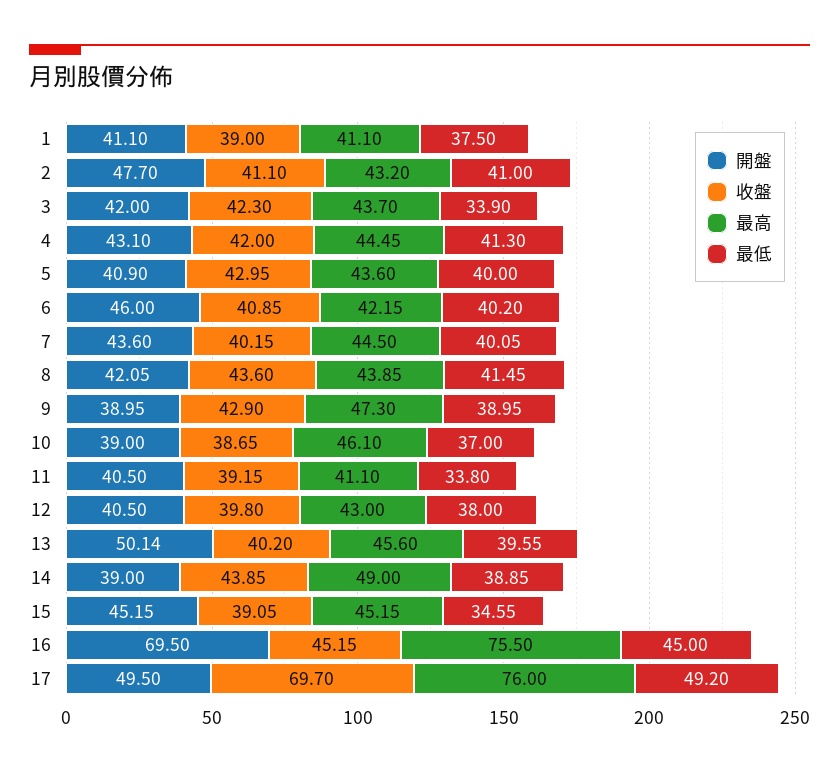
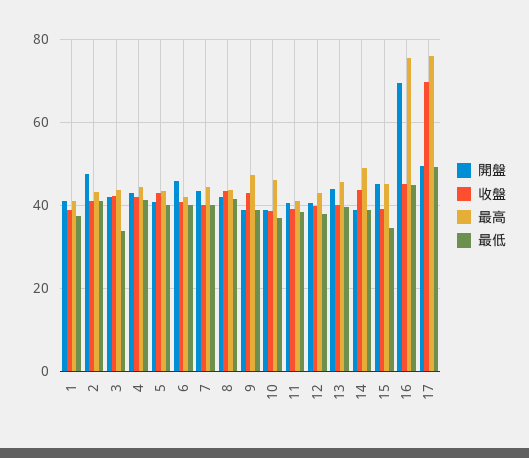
最低, 11: 33.8 -> 38
開盤, 13: 50.14 -> 44

